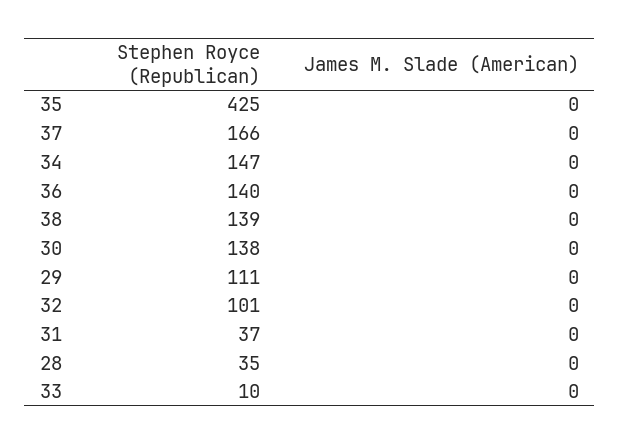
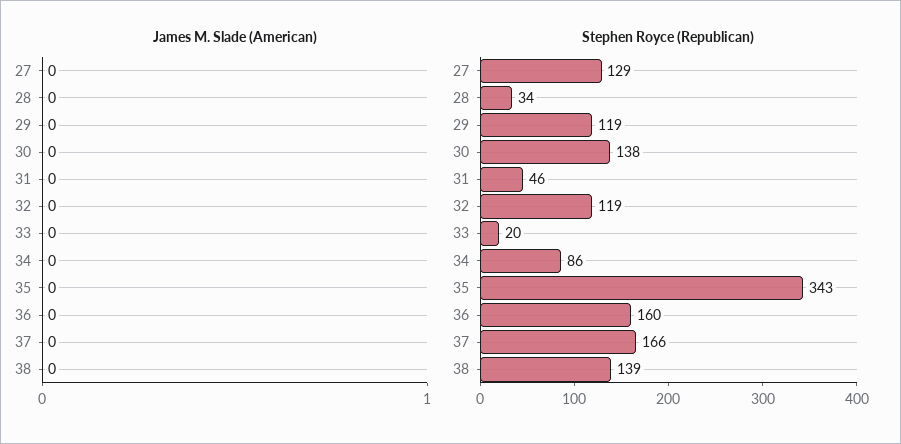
Stephen Royce (Republican), 35: 425 -> 343
Stephen Royce (Republican), 34: 147 -> 86
Stephen Royce (Republican), 36: 140 -> 160
Stephen Royce (Republican), 29: 111 -> 119
Stephen Royce (Republican), 32: 101 -> 119
Stephen Royce (Republican), 31: 37 -> 46
Stephen Royce (Republican), 28: 35 -> 34
Stephen Royce (Republican), 33: 10 -> 20
James M. Slade (American), 27: none -> 0
Stephen Royce (Republican), 27: none -> 129

